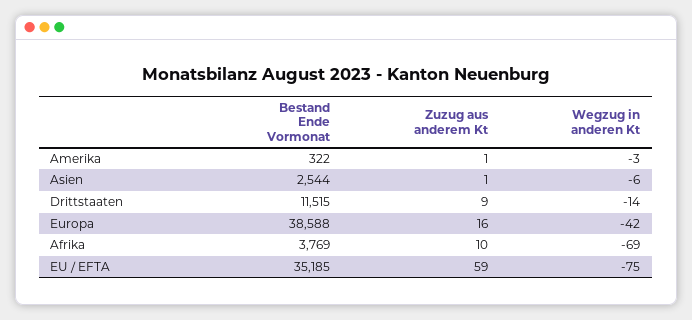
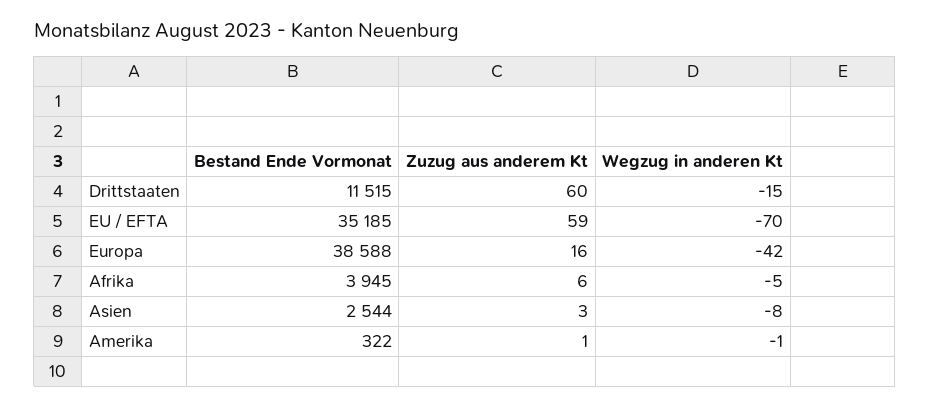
Wegzug in anderen Kt, Amerika: -3 -> -1
Zuzug aus anderem Kt, Asien: 1 -> 3
Wegzug in anderen Kt, Asien: -6 -> -8
Zuzug aus anderem Kt, Drittstaaten: 9 -> 60
Wegzug in anderen Kt, Drittstaaten: -14 -> -15
Bestand Ende Vormonat, Afrika: 3769 -> 3945
Zuzug aus anderem Kt, Afrika: 10 -> 6
Wegzug in anderen Kt, Afrika: -69 -> -5
Wegzug in anderen Kt, EU / EFTA: -75 -> -70

